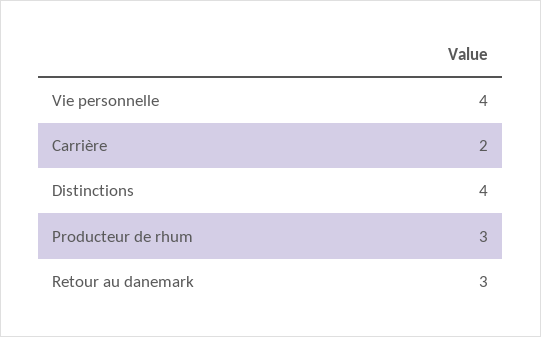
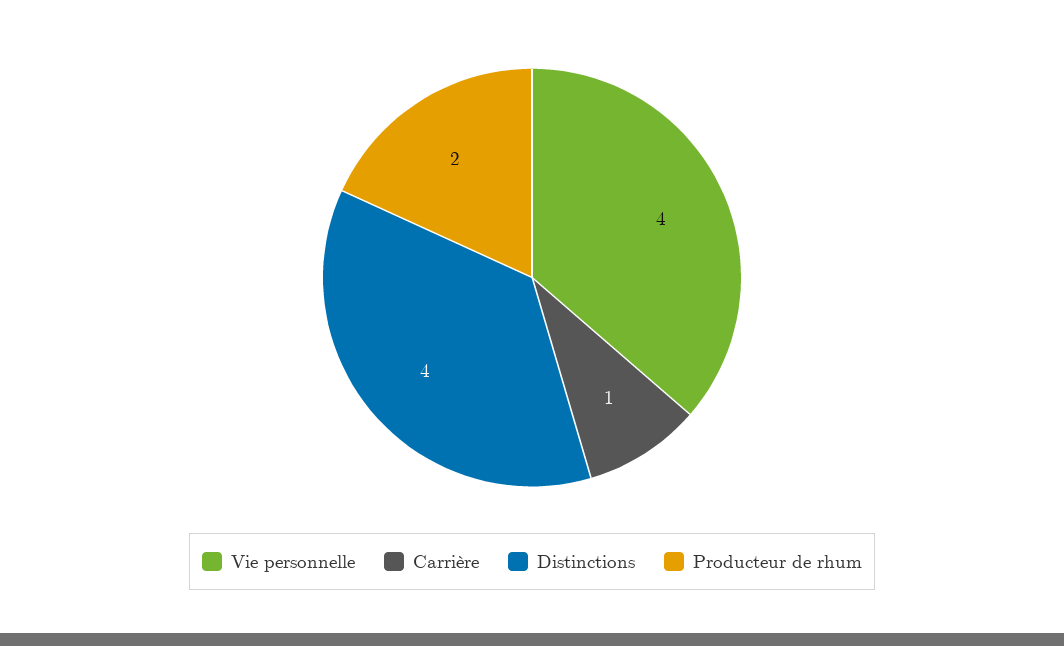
Carrière: 2 -> 1
Producteur de rhum: 3 -> 2
Retour au danemark: 3 -> none

